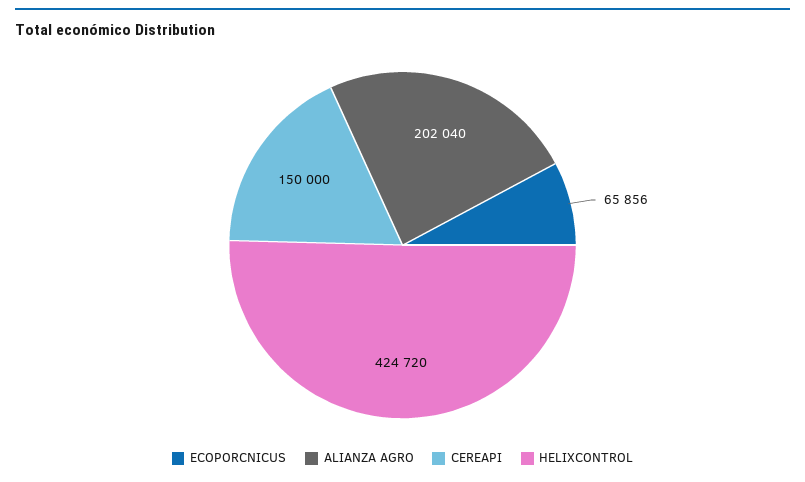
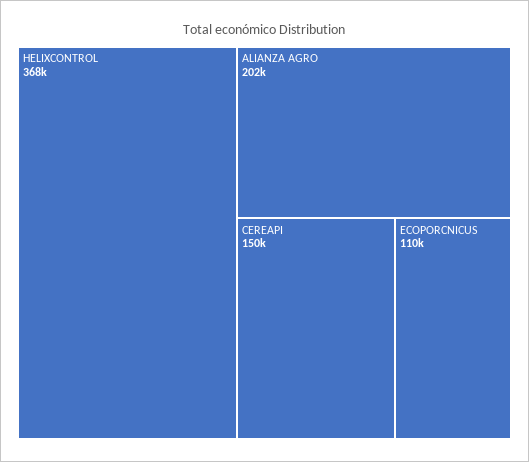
ECOPORCNICUS: 65856 -> 110000
HELIXCONTROL: 424720 -> 368000

